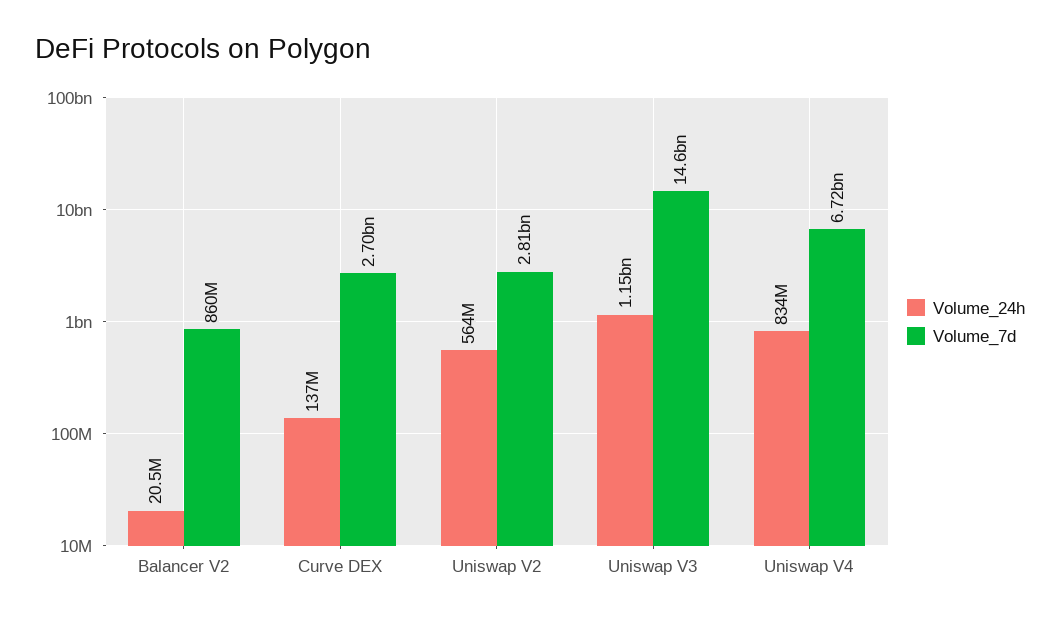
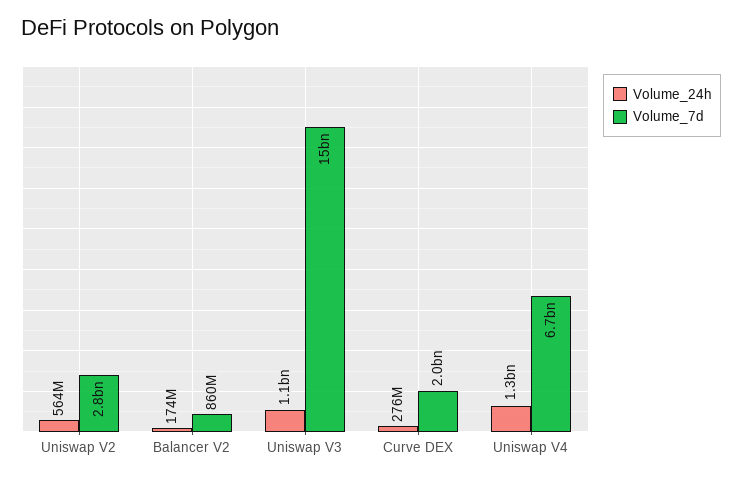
Volume_24h, Balancer V2: 20500000 -> 174000000
Volume_24h, Curve DEX: 137000000 -> 276000000
Volume_7d, Curve DEX: 2700000000 -> 2000000000
Volume_24h, Uniswap V4: 834000000 -> 1300000000

